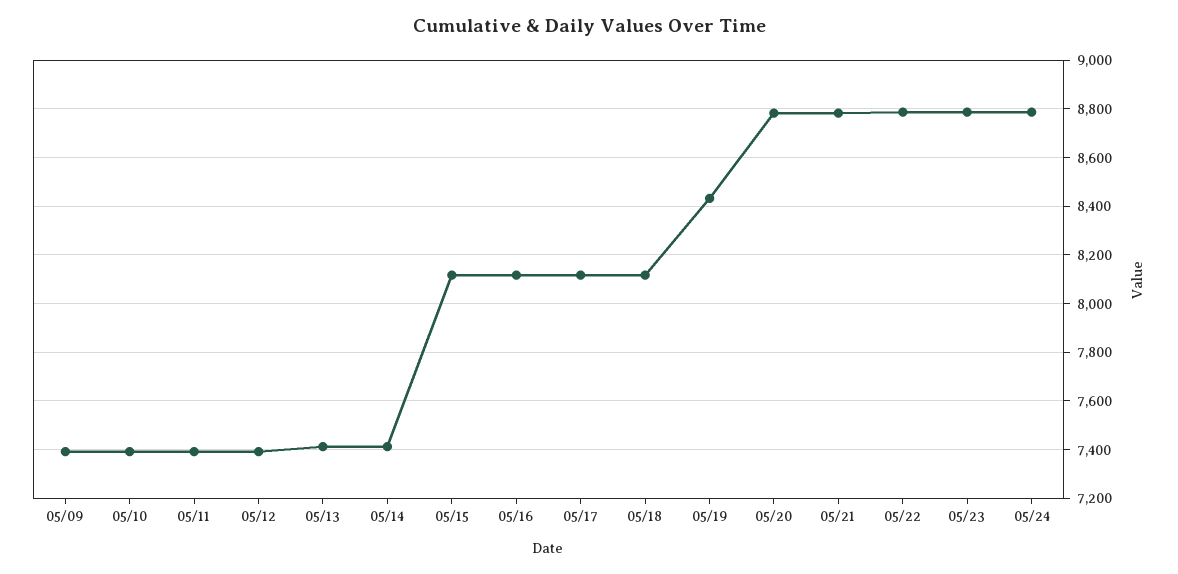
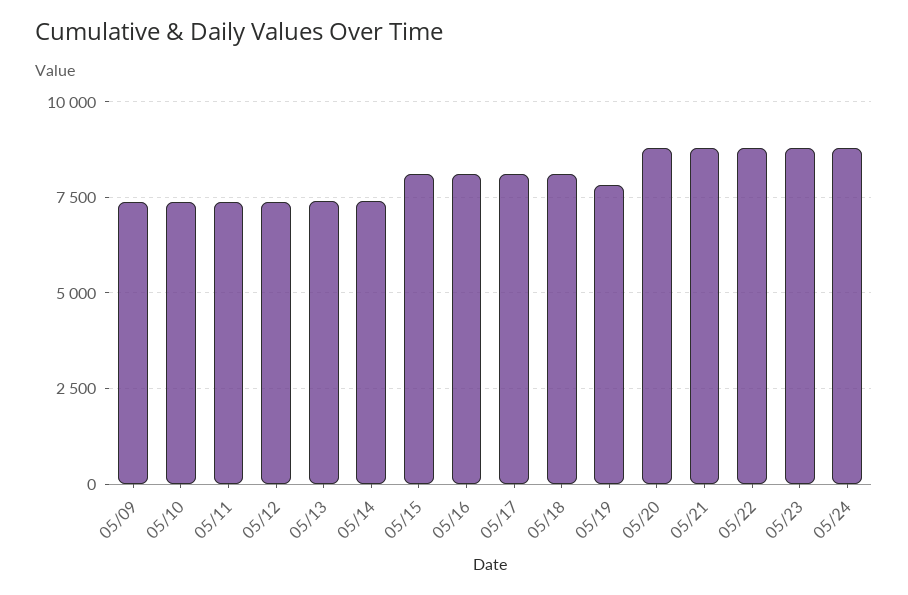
05/19: 8425 -> 7750

